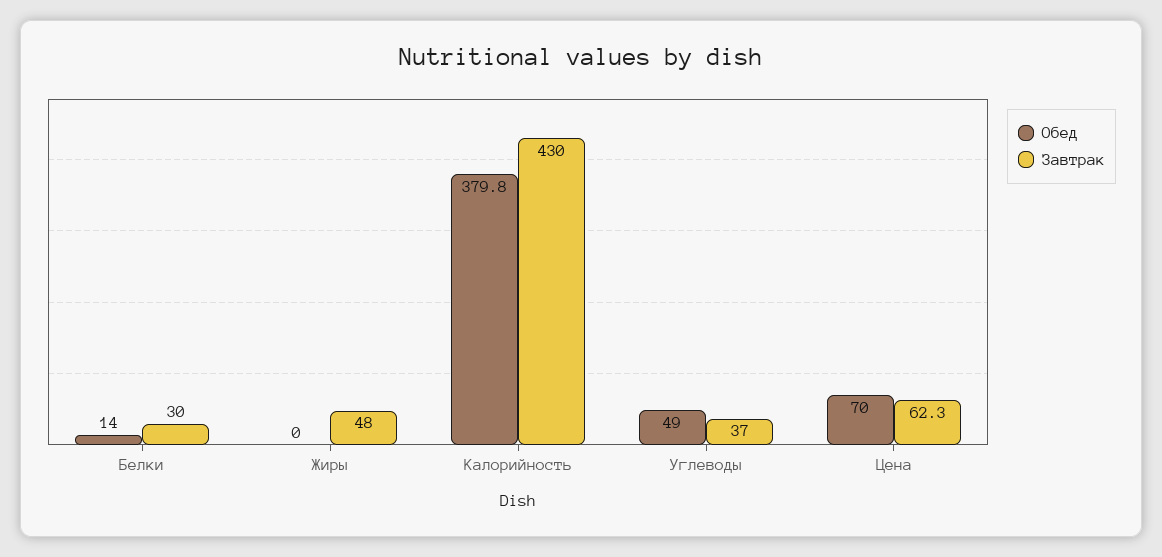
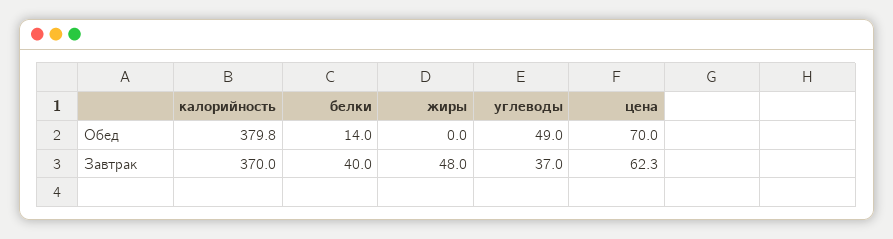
Завтрак, Белки: 30 -> 40
Завтрак, Калорийность: 430 -> 370

